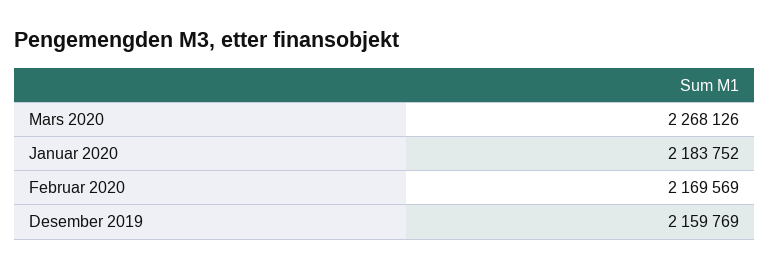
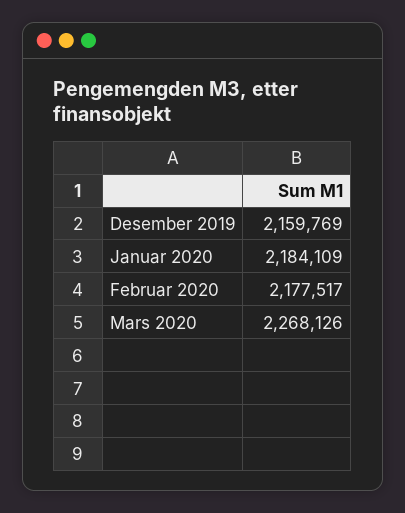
Januar 2020: 2183752 -> 2184109
Februar 2020: 2169569 -> 2177517

